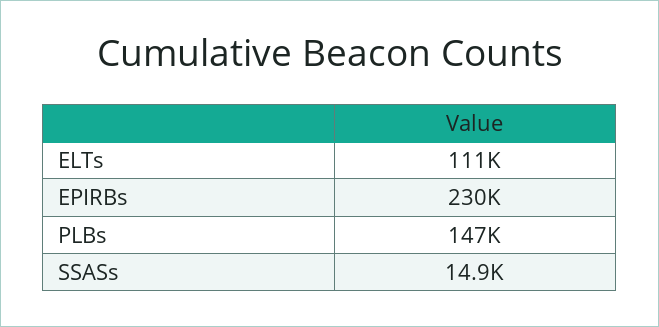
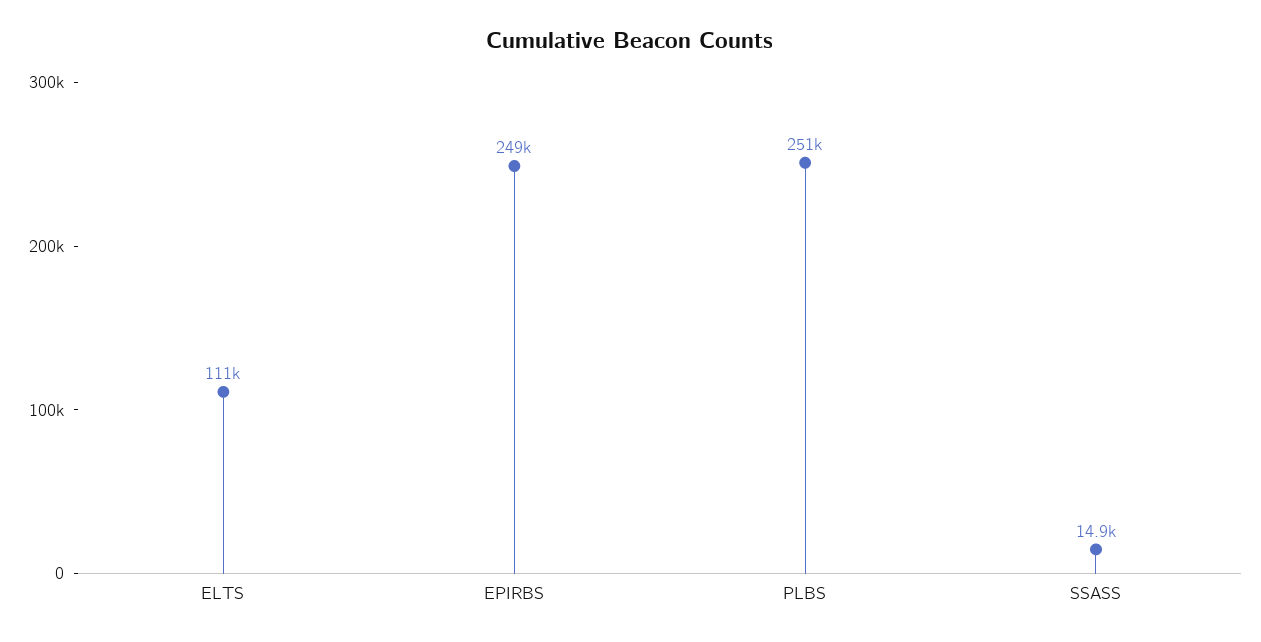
EPIRBs: 230000 -> 249000
PLBs: 147000 -> 251000

